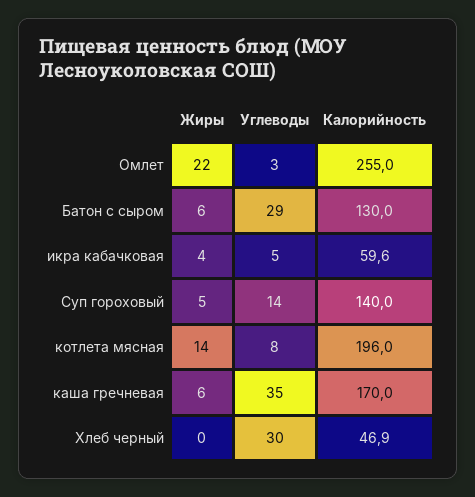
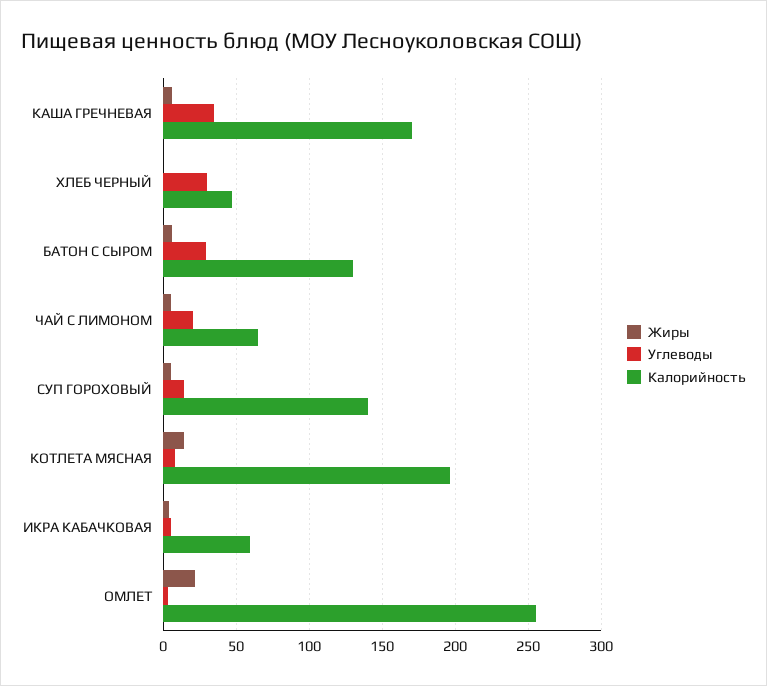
Жиры, ЧАЙ С ЛИМОНОМ: none -> 5
Углеводы, ЧАЙ С ЛИМОНОМ: none -> 20
Калорийность, ЧАЙ С ЛИМОНОМ: none -> 65

